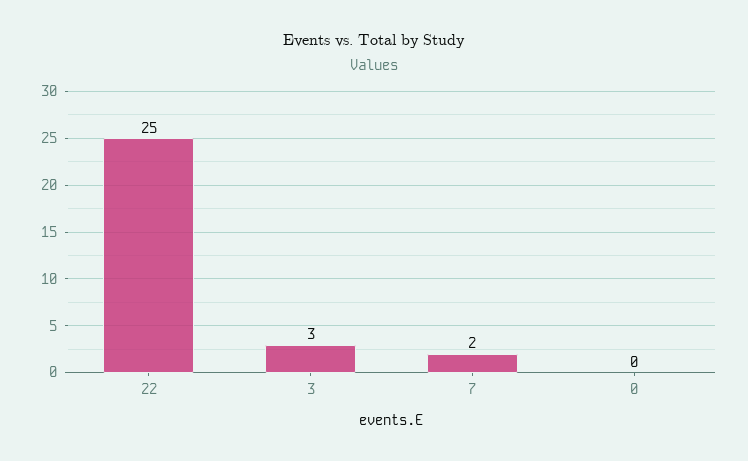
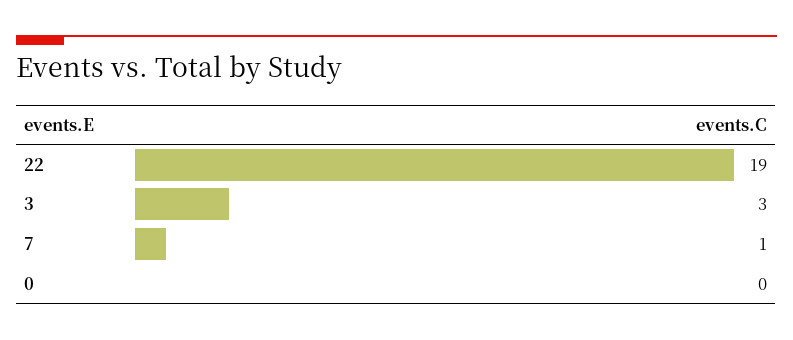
22: 25 -> 19
7: 2 -> 1

